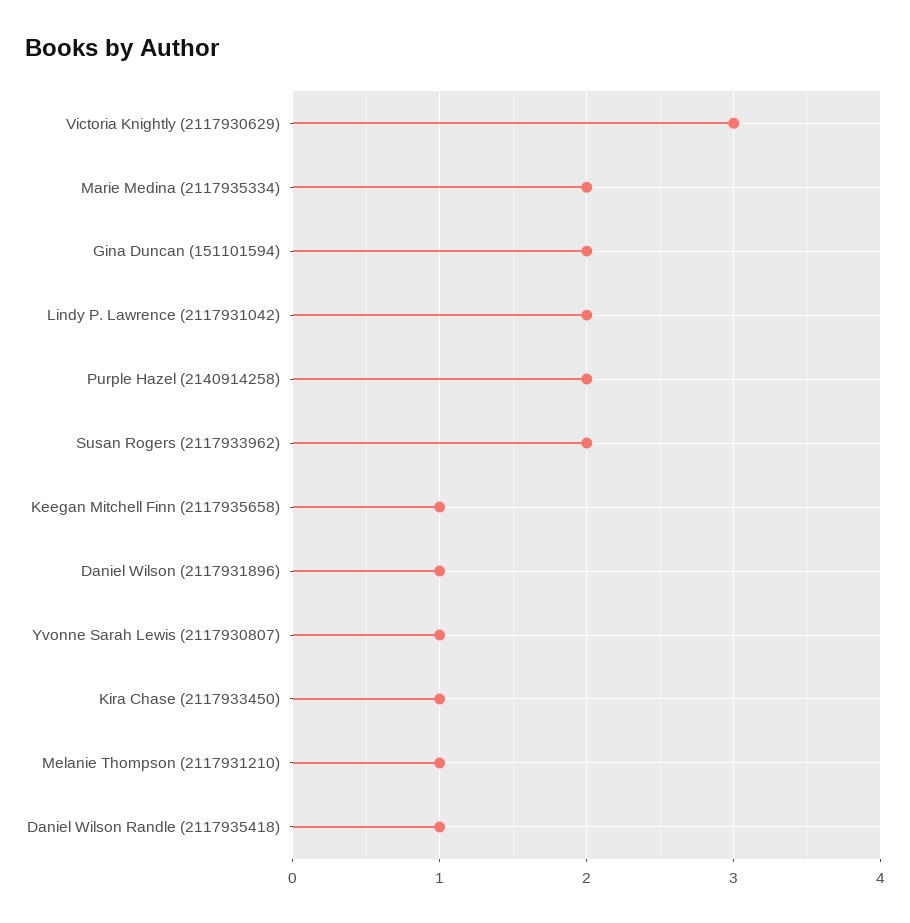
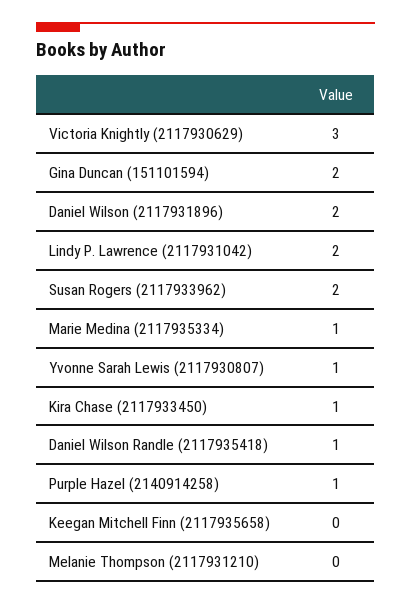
Marie Medina (2117935334): 2 -> 1
Purple Hazel (2140914258): 2 -> 1
Keegan Mitchell Finn (2117935658): 1 -> 0
Daniel Wilson (2117931896): 1 -> 2
Melanie Thompson (2117931210): 1 -> 0

